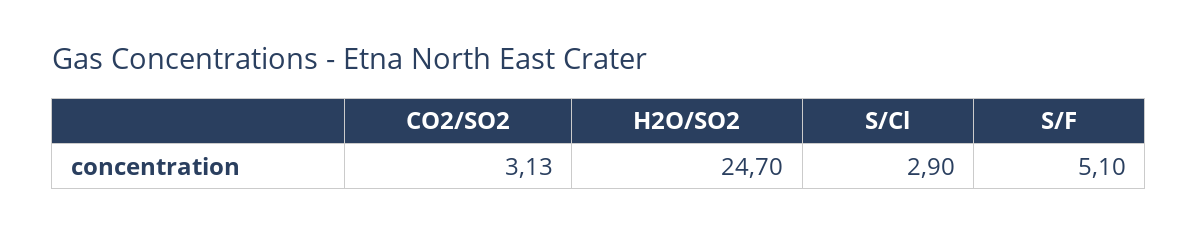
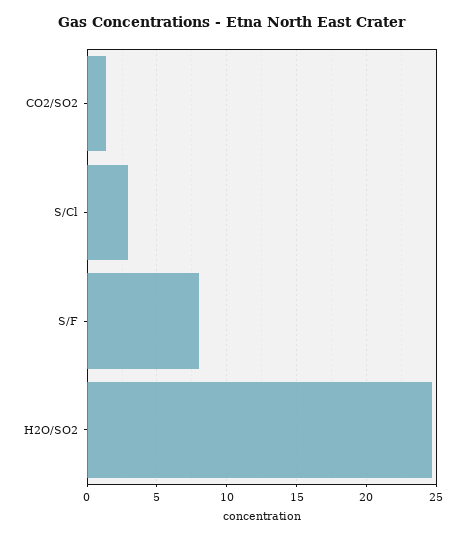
CO2/SO2: 3.13 -> 1.5
S/F: 5.1 -> 8

